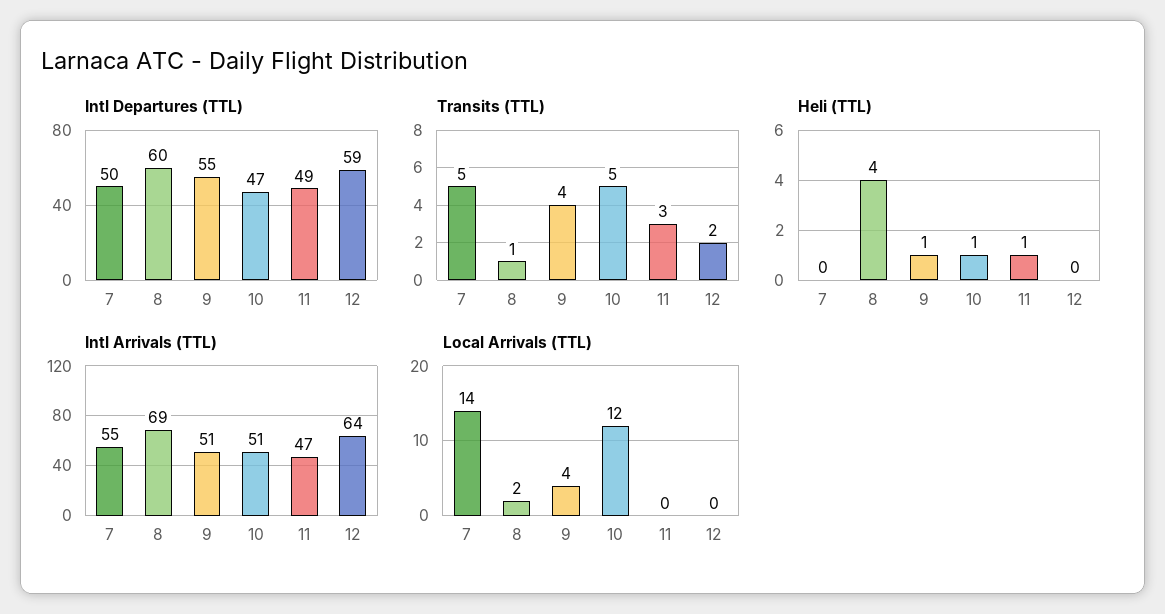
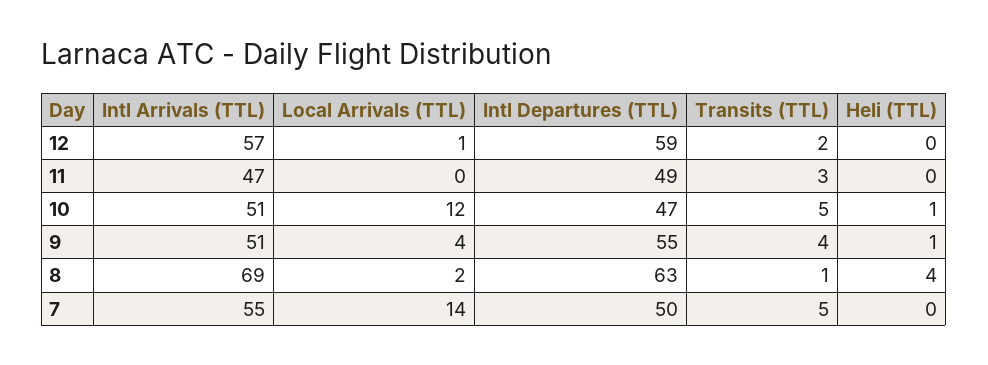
Intl Departures (TTL), 8: 60 -> 63
Heli (TTL), 11: 1 -> 0
Intl Arrivals (TTL), 12: 64 -> 57
Local Arrivals (TTL), 12: 0 -> 1

